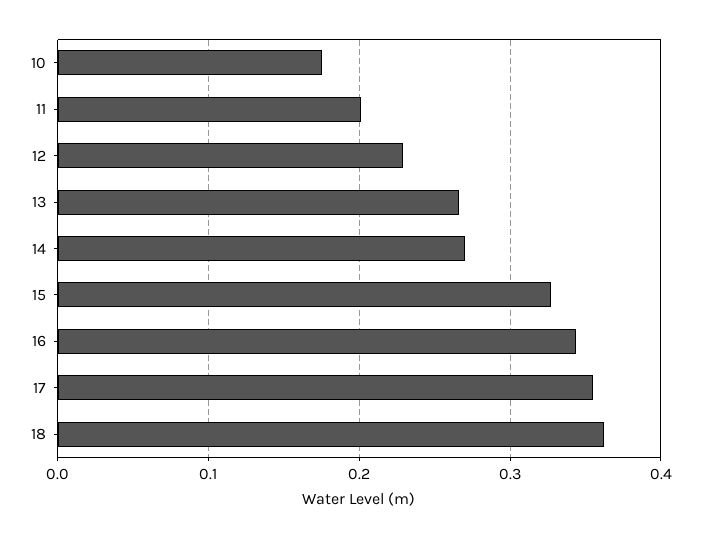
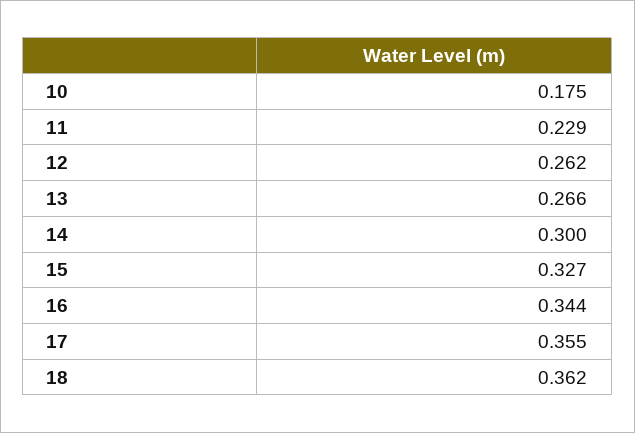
11: 0.2 -> 0.229
12: 0.23 -> 0.262
14: 0.27 -> 0.3

